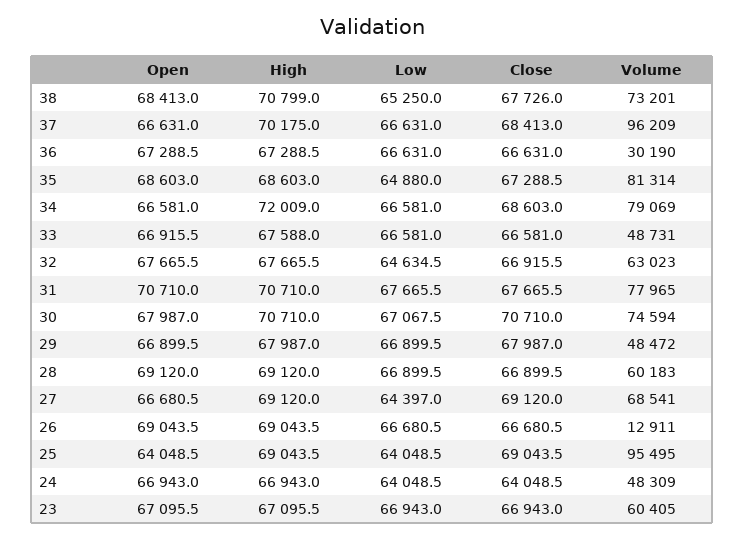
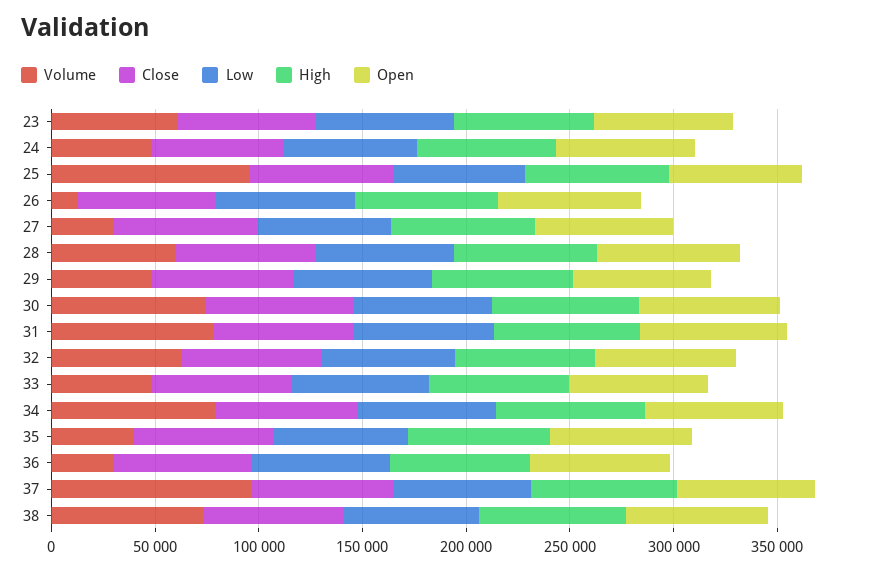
Volume, 35: 81314 -> 40000
Volume, 27: 68541 -> 30000

